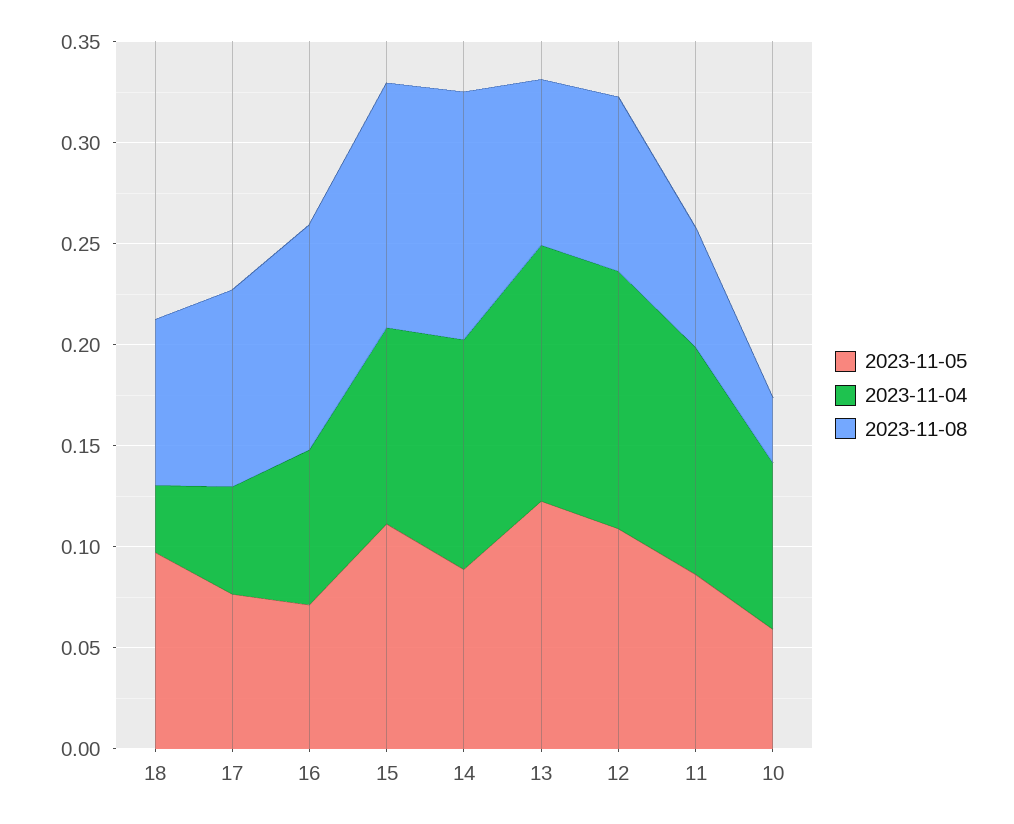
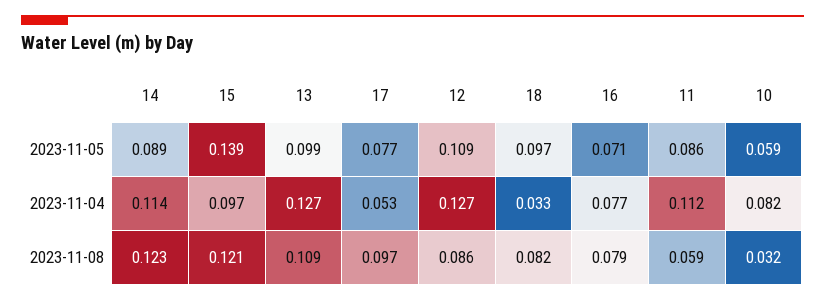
2023-11-08, 16: 0.11 -> 0.079
2023-11-05, 15: 0.11 -> 0.139
2023-11-05, 13: 0.12 -> 0.099
2023-11-08, 13: 0.08 -> 0.109

